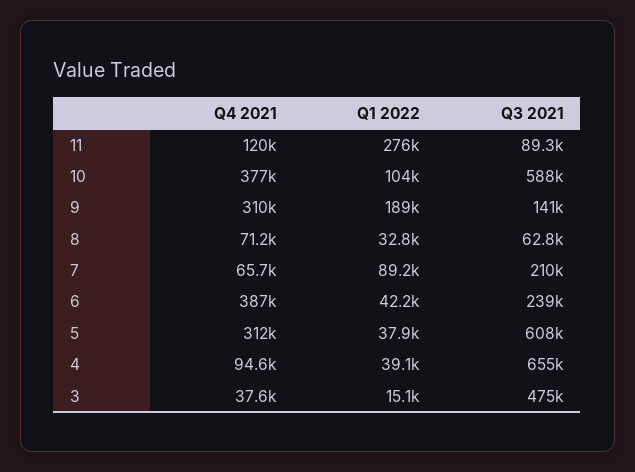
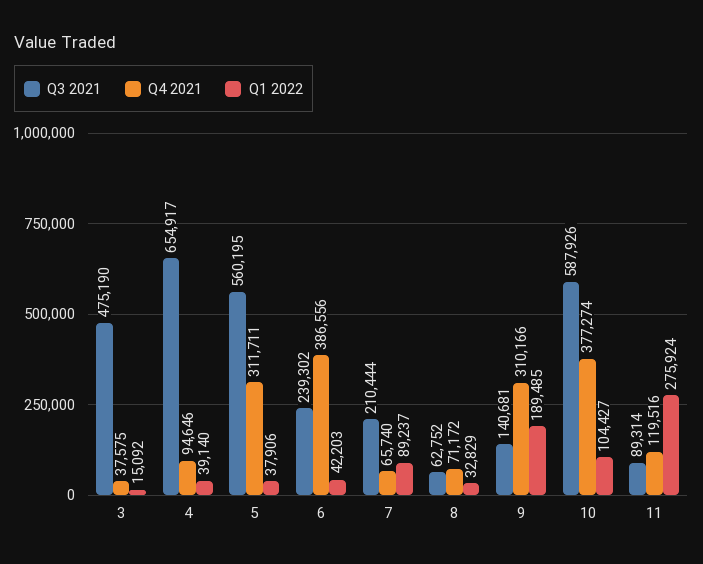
Q3 2021, 5: 608000 -> 560195

